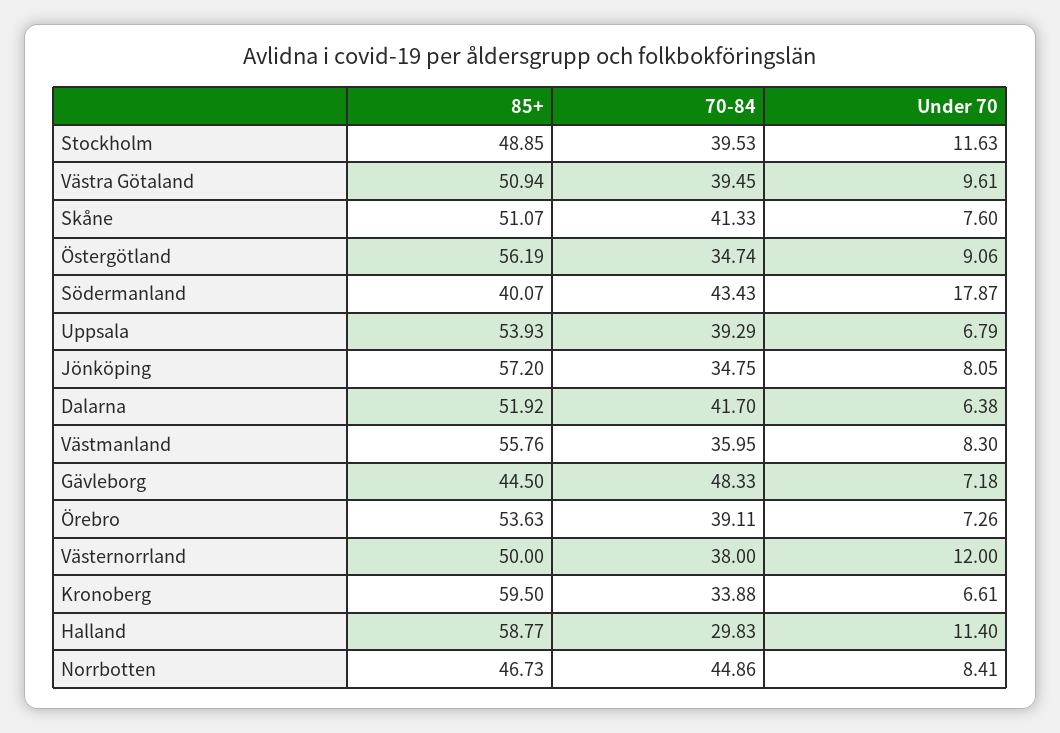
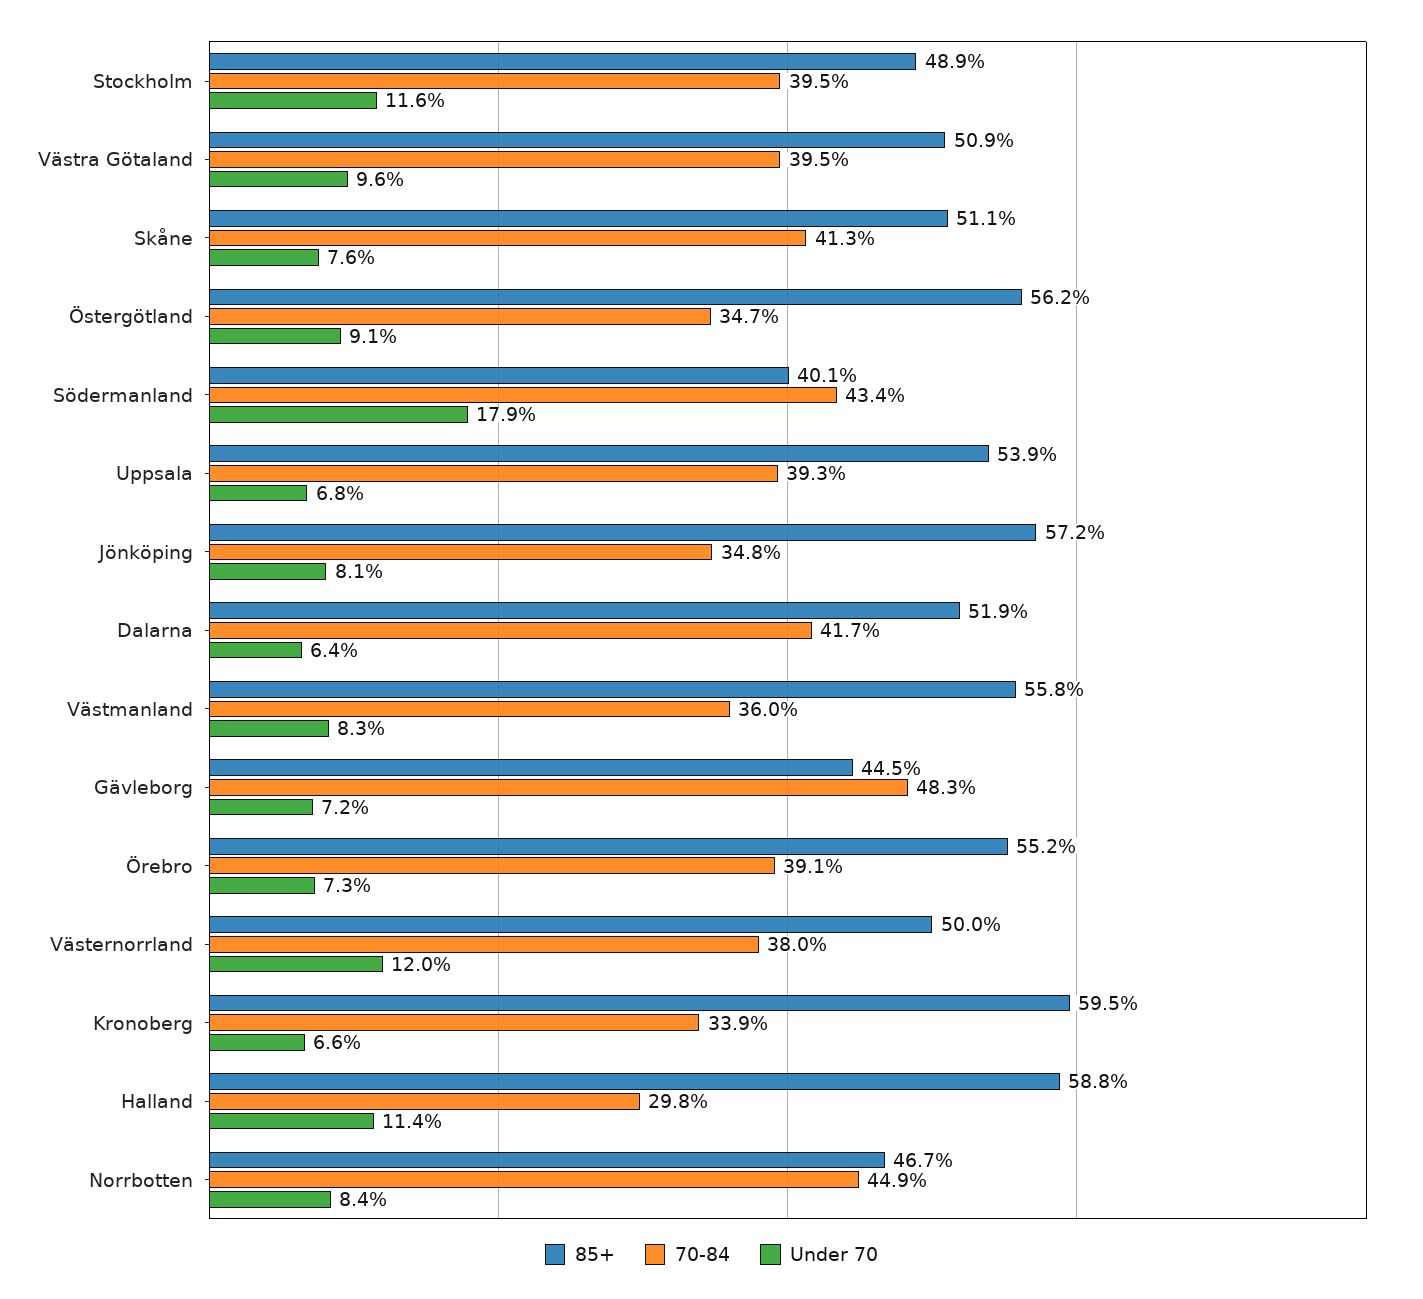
85+, Örebro: 53.63 -> 55.2

